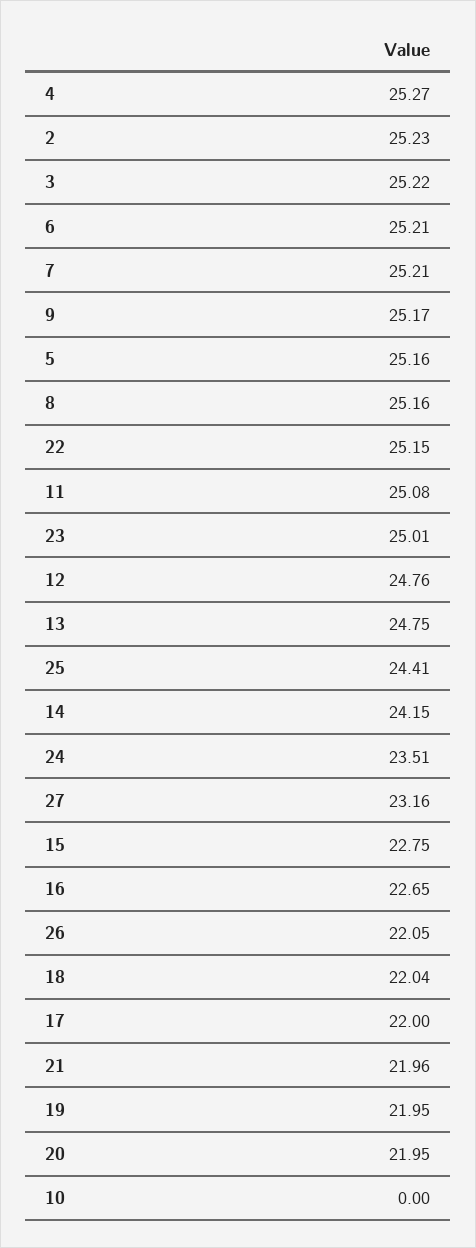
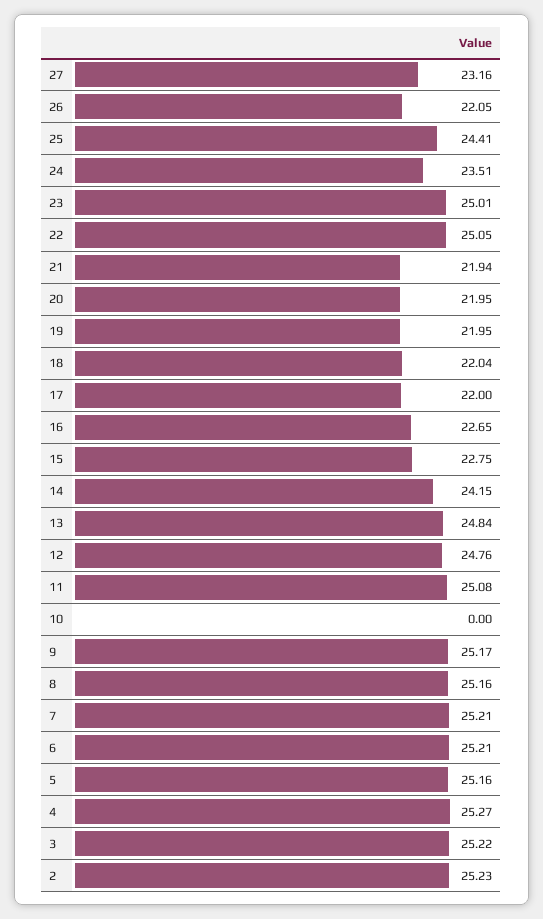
22: 25.15 -> 25.05
13: 24.75 -> 24.84
21: 21.96 -> 21.94

